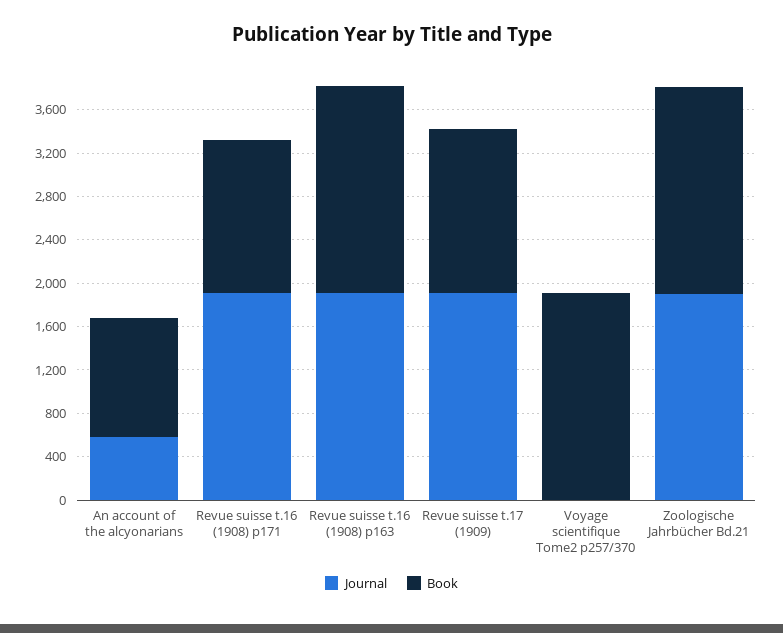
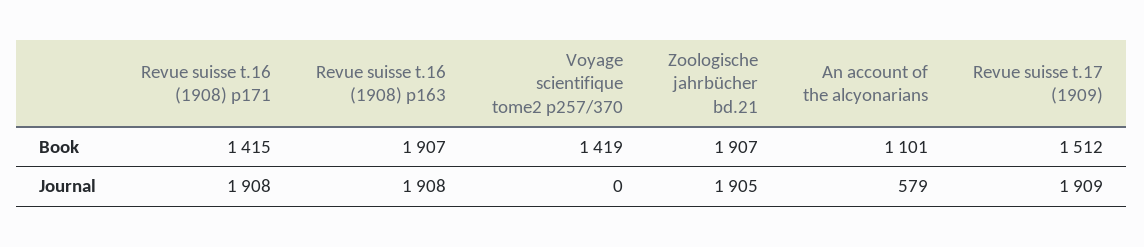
Book, Voyage scientifique Tome2 p257/370: 1900 -> 1419

